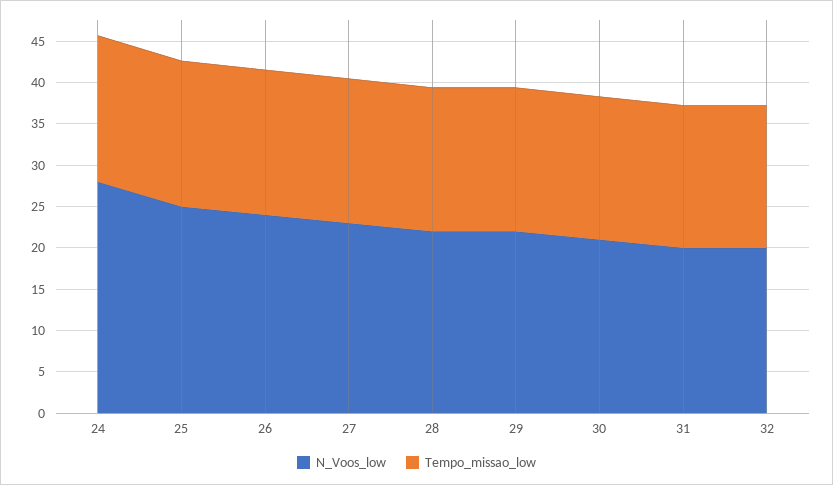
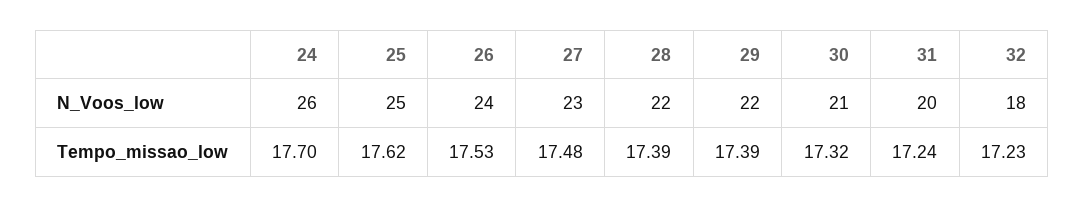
N_Voos_low, 24: 28 -> 26
N_Voos_low, 32: 20 -> 18

